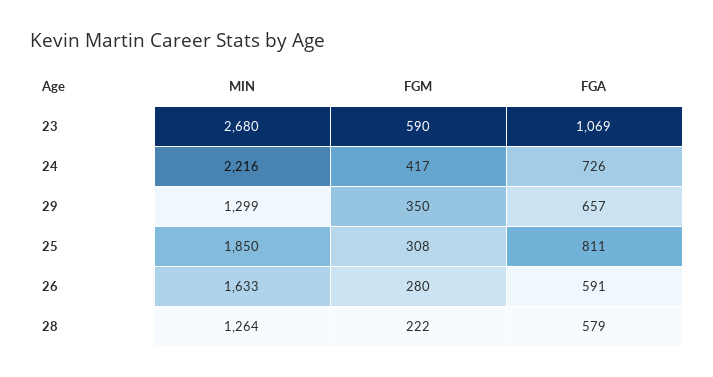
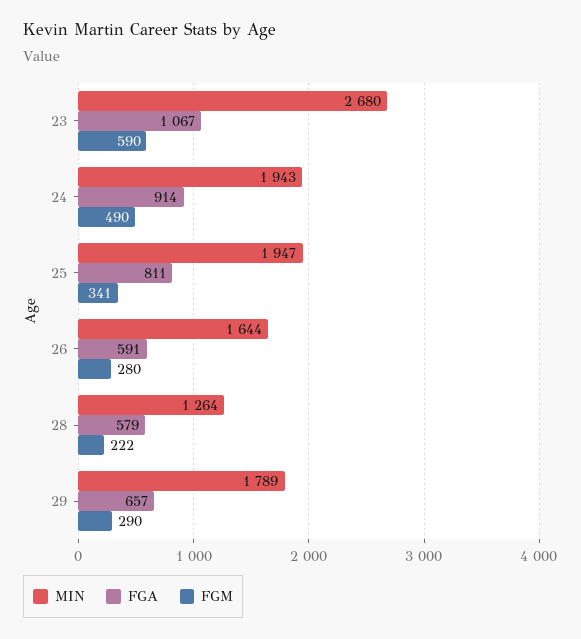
FGA, 23: 1069 -> 1067
MIN, 24: 2216 -> 1943
FGM, 24: 417 -> 490
FGA, 24: 726 -> 914
MIN, 29: 1299 -> 1789
FGM, 29: 350 -> 290
MIN, 25: 1850 -> 1947
FGM, 25: 308 -> 341
MIN, 26: 1633 -> 1644

